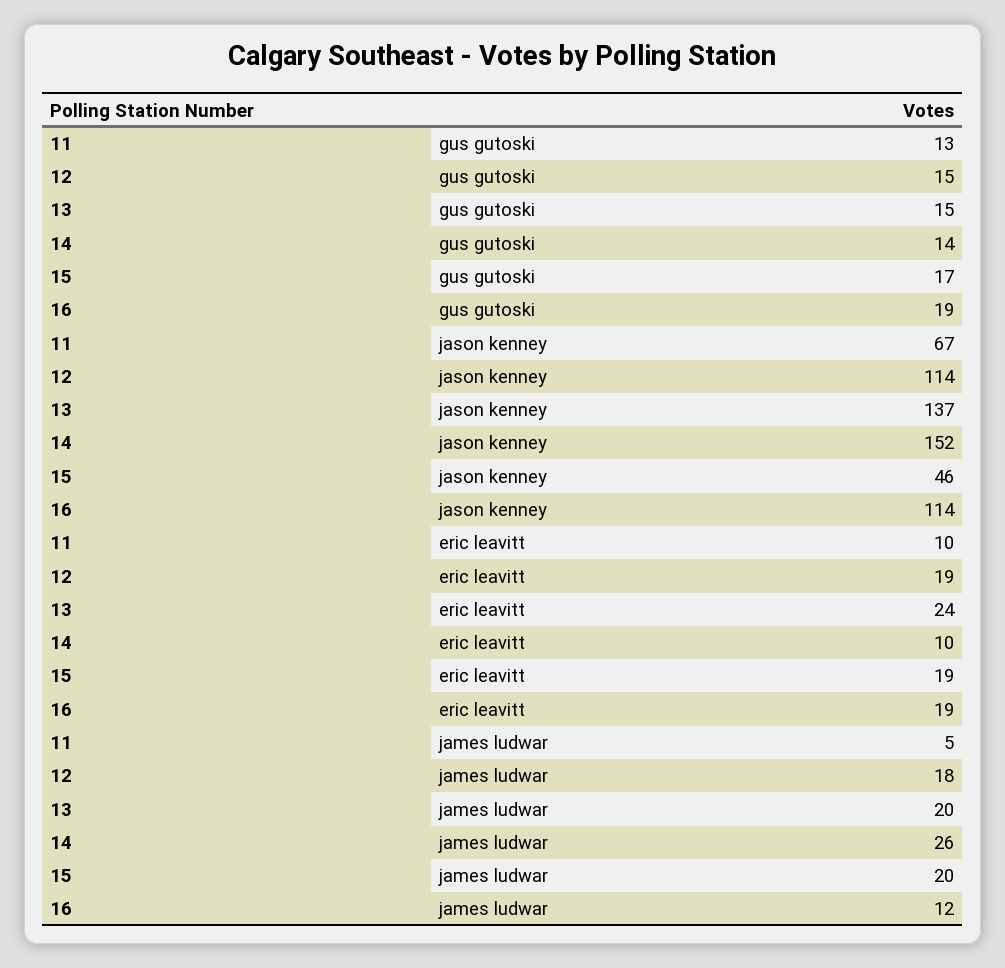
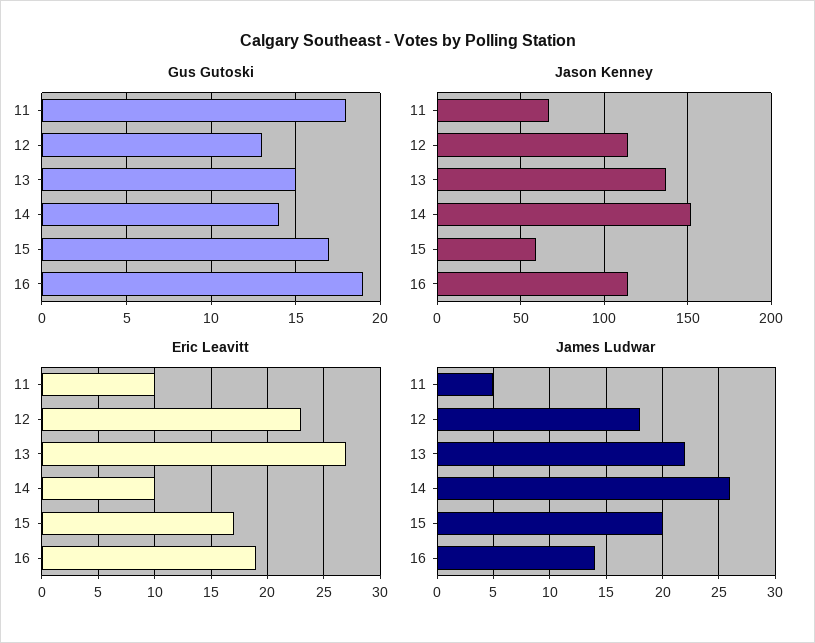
gus gutoski, 11: 13 -> 18
gus gutoski, 12: 15 -> 13
jason kenney, 15: 46 -> 60
eric leavitt, 12: 19 -> 23
eric leavitt, 13: 24 -> 27
eric leavitt, 15: 19 -> 17
james ludwar, 13: 20 -> 22
james ludwar, 16: 12 -> 14

